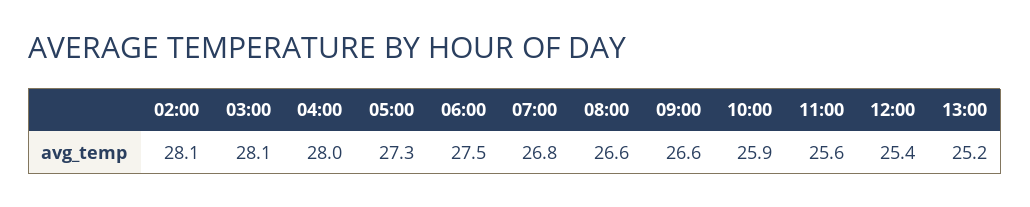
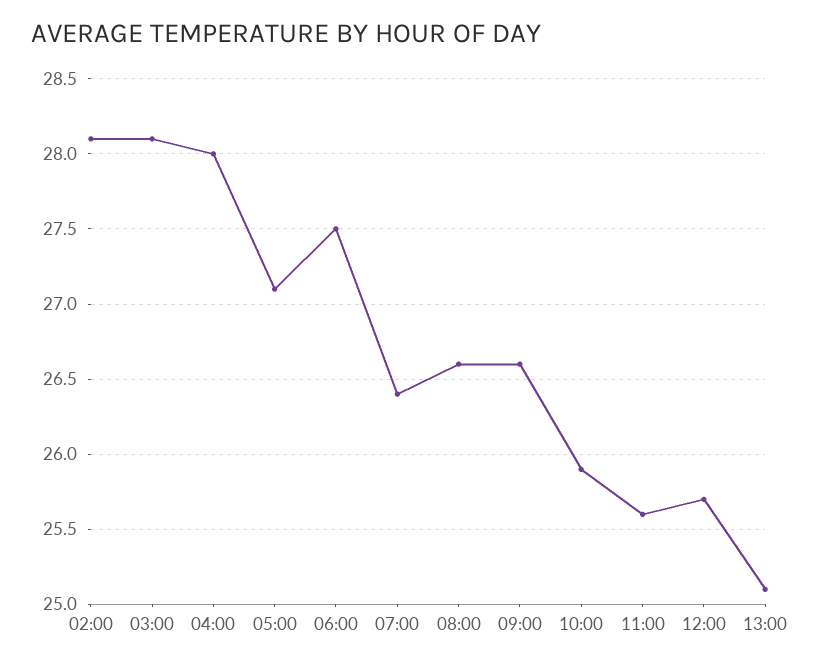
05:00: 27.3 -> 27.1
07:00: 26.8 -> 26.4
12:00: 25.4 -> 25.7
13:00: 25.2 -> 25.1

